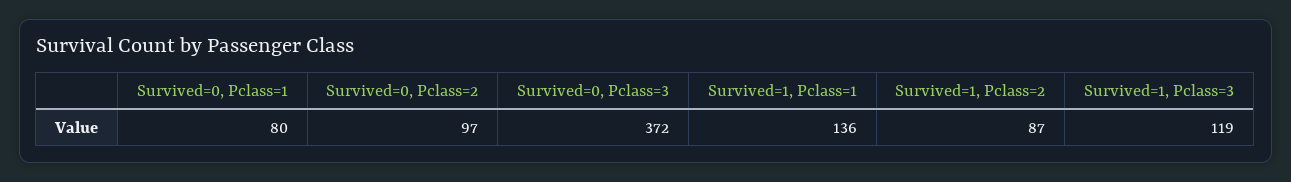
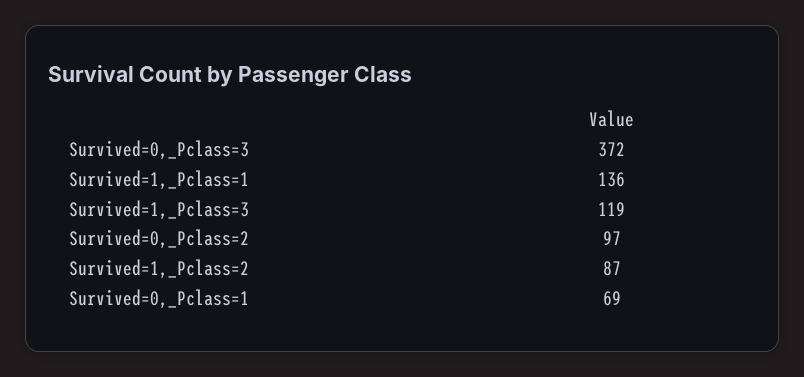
Survived=0, Pclass=1: 80 -> 69

